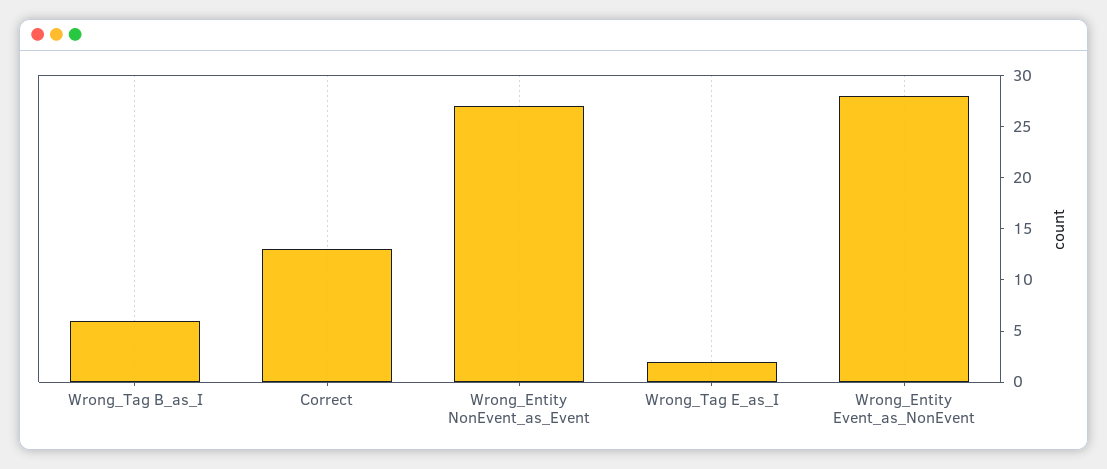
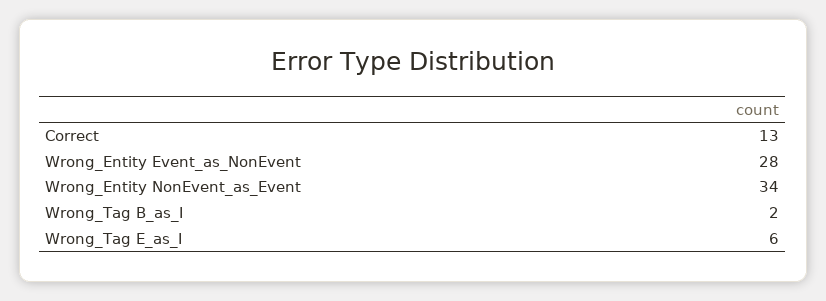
Wrong_Tag B_as_I: 6 -> 2
Wrong_Entity NonEvent_as_Event: 27 -> 34
Wrong_Tag E_as_I: 2 -> 6

